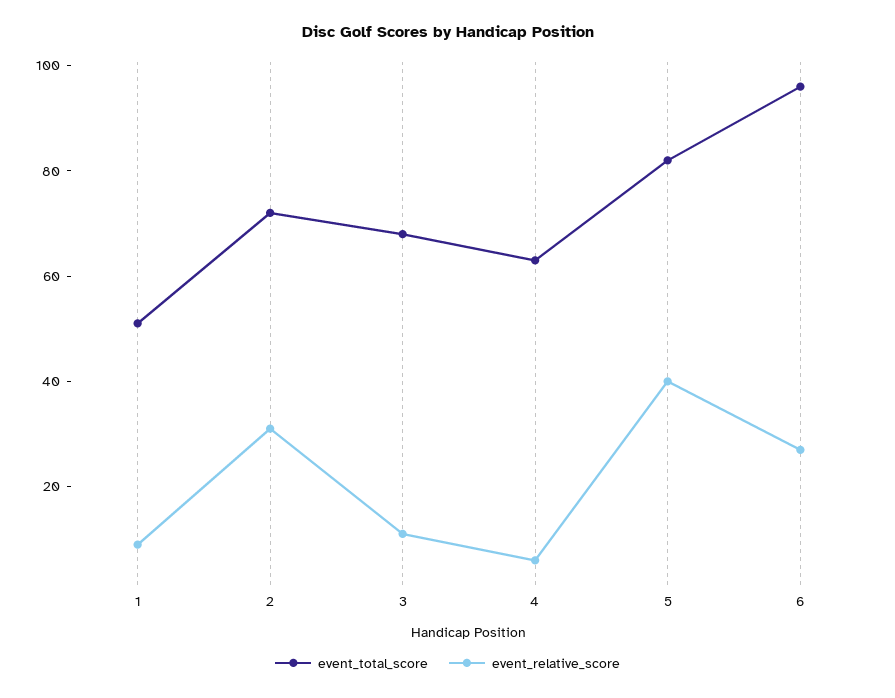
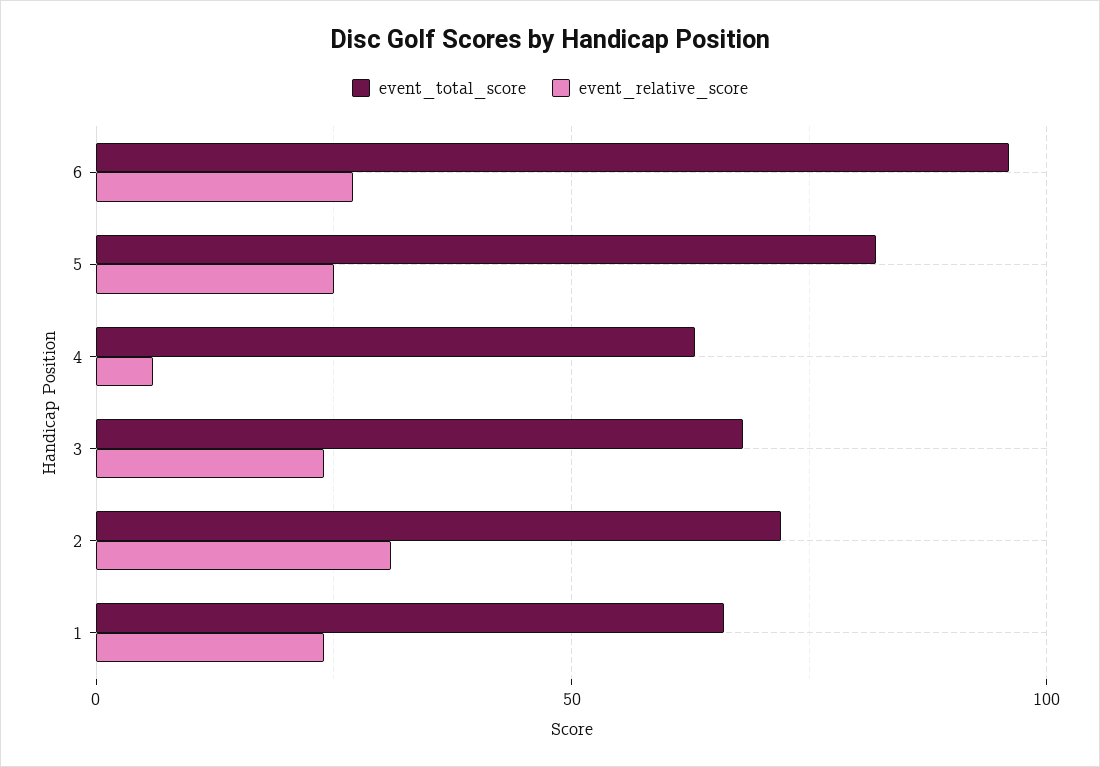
event_total_score, 1: 50 -> 65
event_relative_score, 1: 10 -> 25
event_relative_score, 3: 10 -> 25
event_relative_score, 5: 40 -> 25

